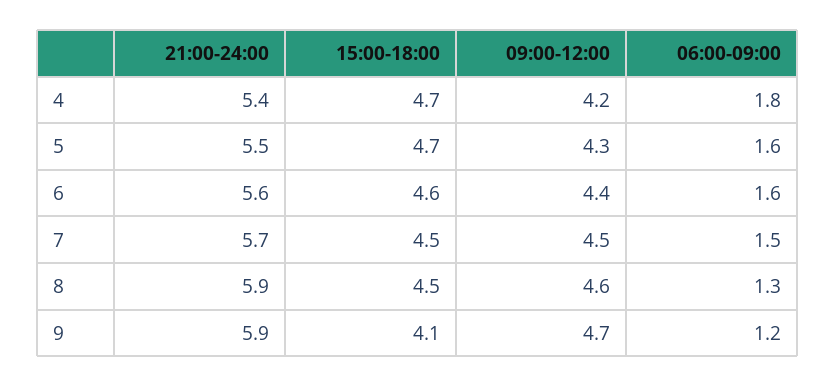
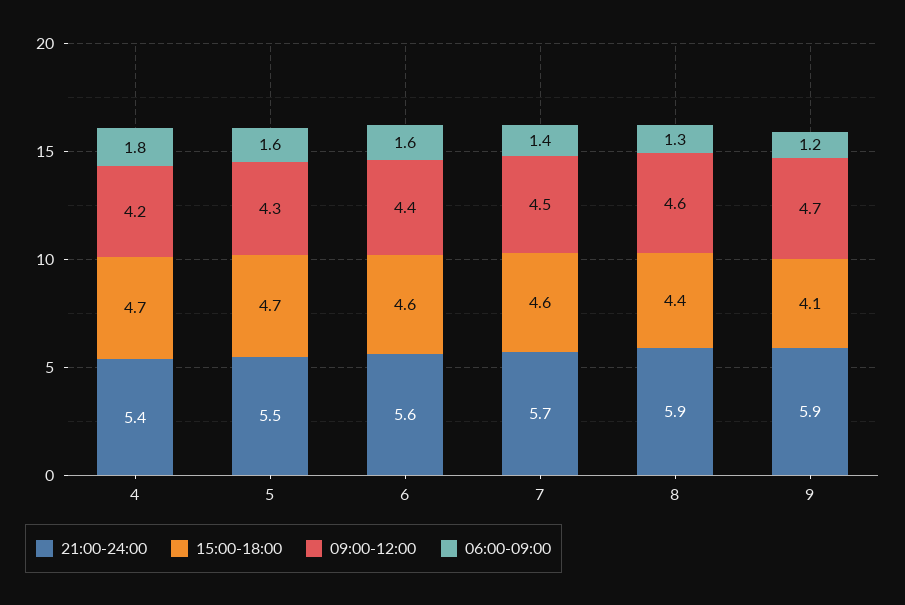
15:00-18:00, 7: 4.5 -> 4.6
06:00-09:00, 7: 1.5 -> 1.4
15:00-18:00, 8: 4.5 -> 4.4

